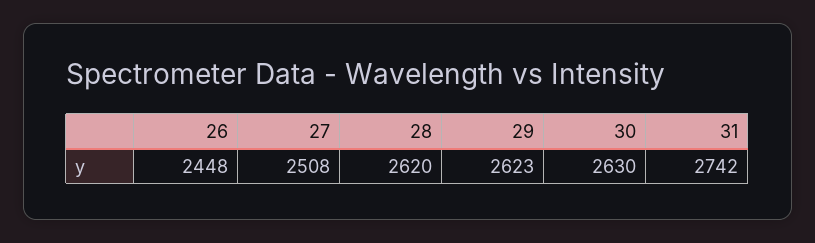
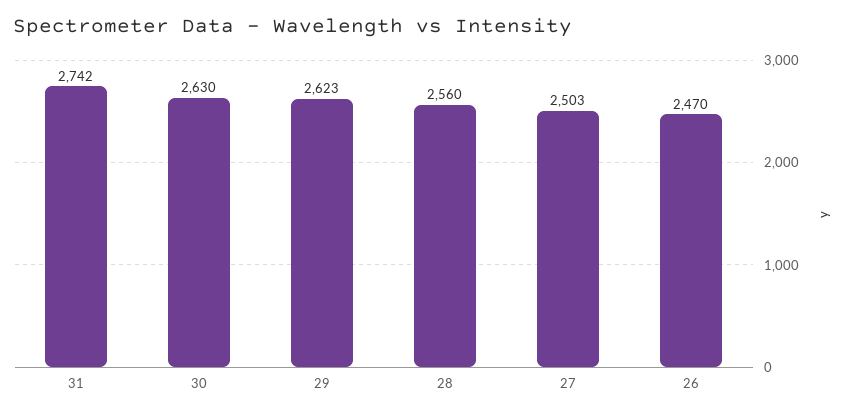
26: 2448 -> 2470
27: 2508 -> 2503
28: 2620 -> 2560

